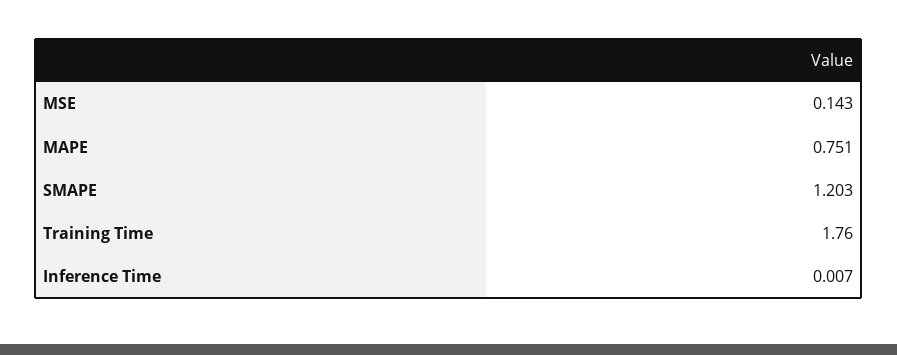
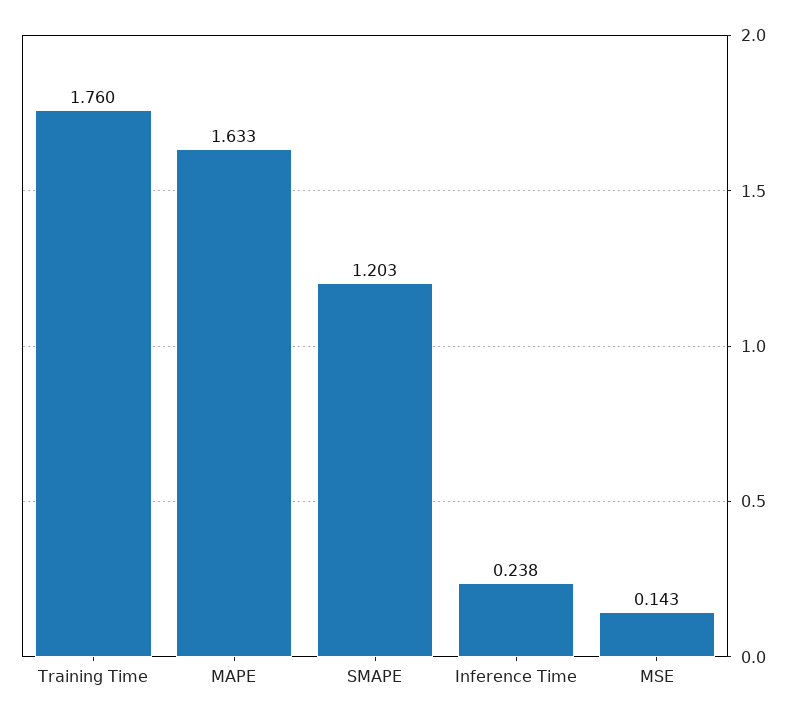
MAPE: 0.751 -> 1.633
Inference Time: 0.007 -> 0.238

